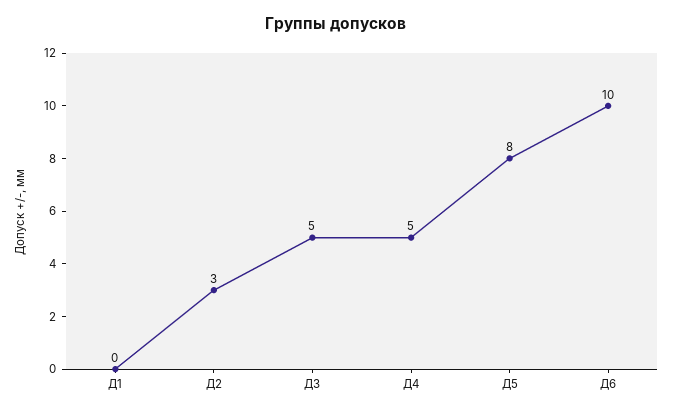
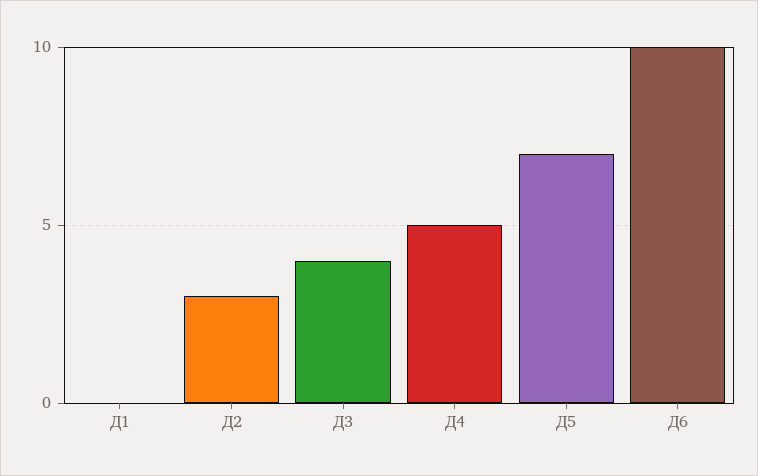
Д3: 5 -> 4
Д5: 8 -> 7

